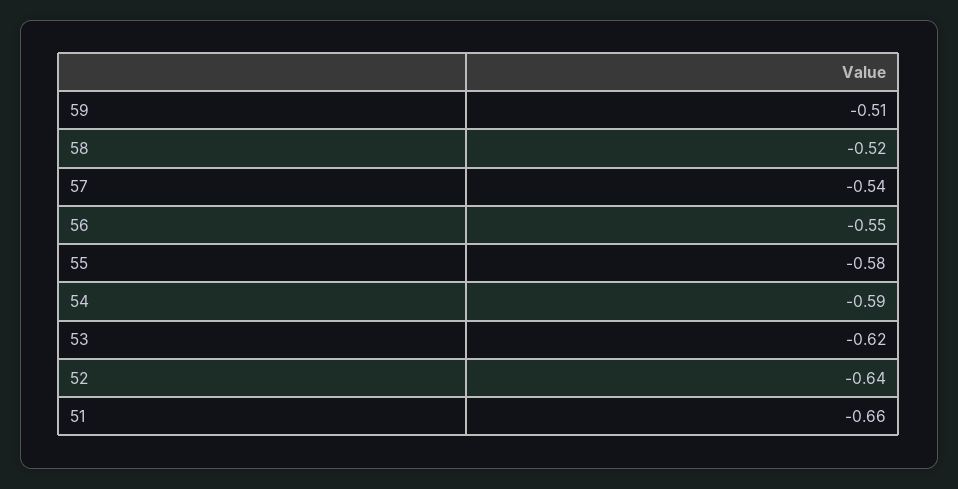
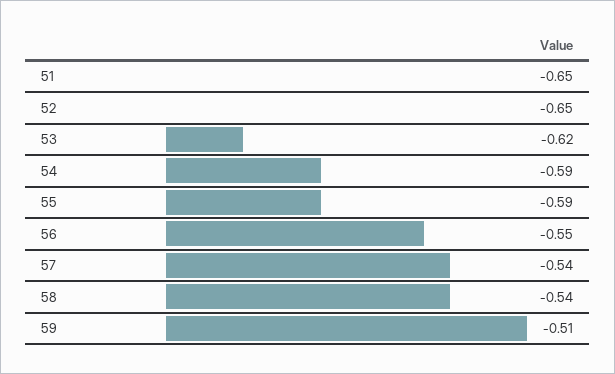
58: -0.52 -> -0.54
55: -0.58 -> -0.59
52: -0.64 -> -0.65
51: -0.66 -> -0.65

